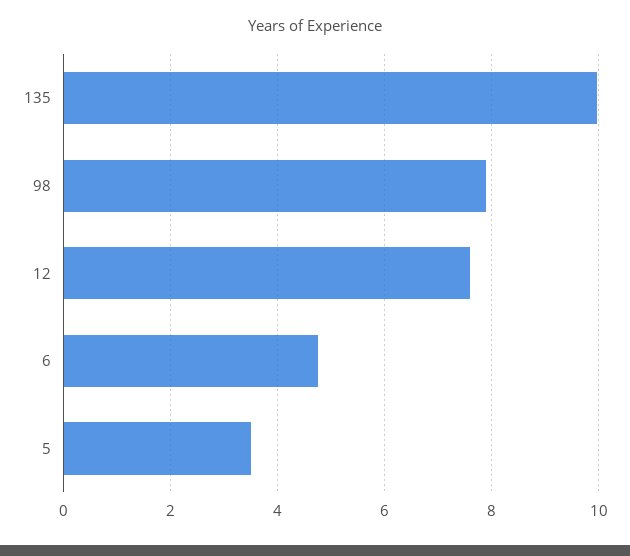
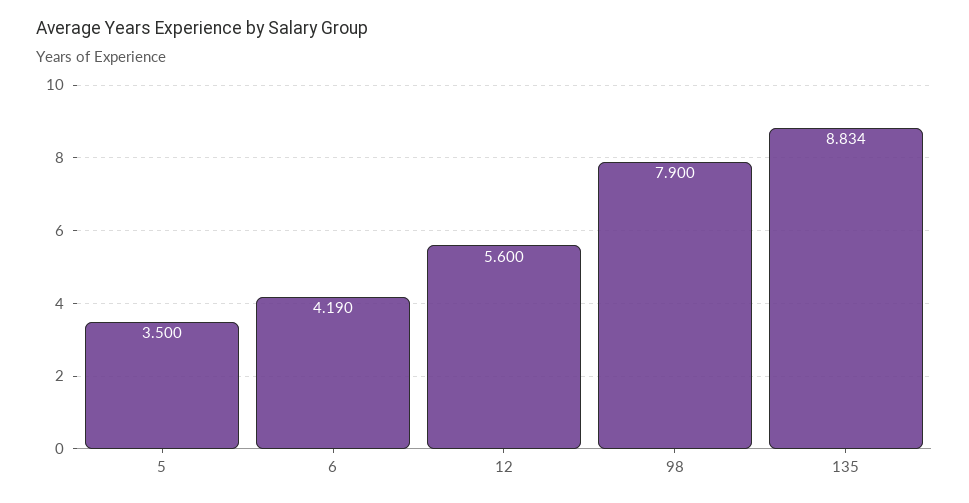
135: 10 -> 8.834
12: 7.6 -> 5.6
6: 4.8 -> 4.19

